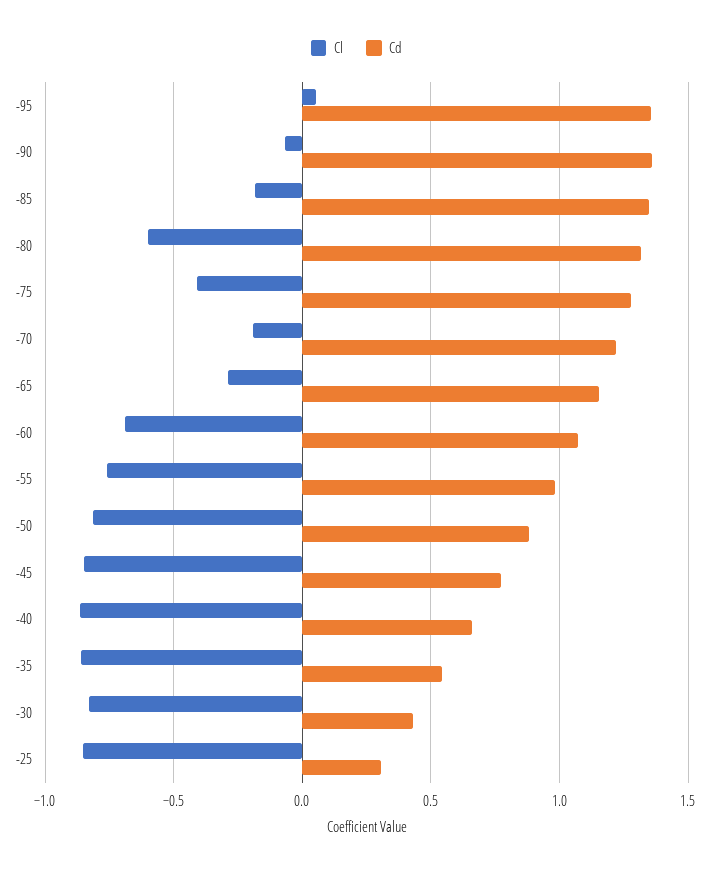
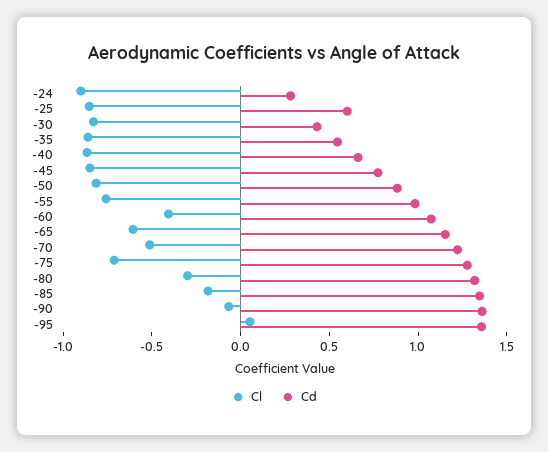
Cl, -80: -0.6 -> -0.3
Cl, -75: -0.4 -> -0.7
Cl, -70: -0.2 -> -0.5
Cl, -65: -0.3 -> -0.6
Cl, -60: -0.7 -> -0.4
Cd, -25: 0.3 -> 0.6
Cl, -24: none -> -0.9
Cd, -24: none -> 0.3

